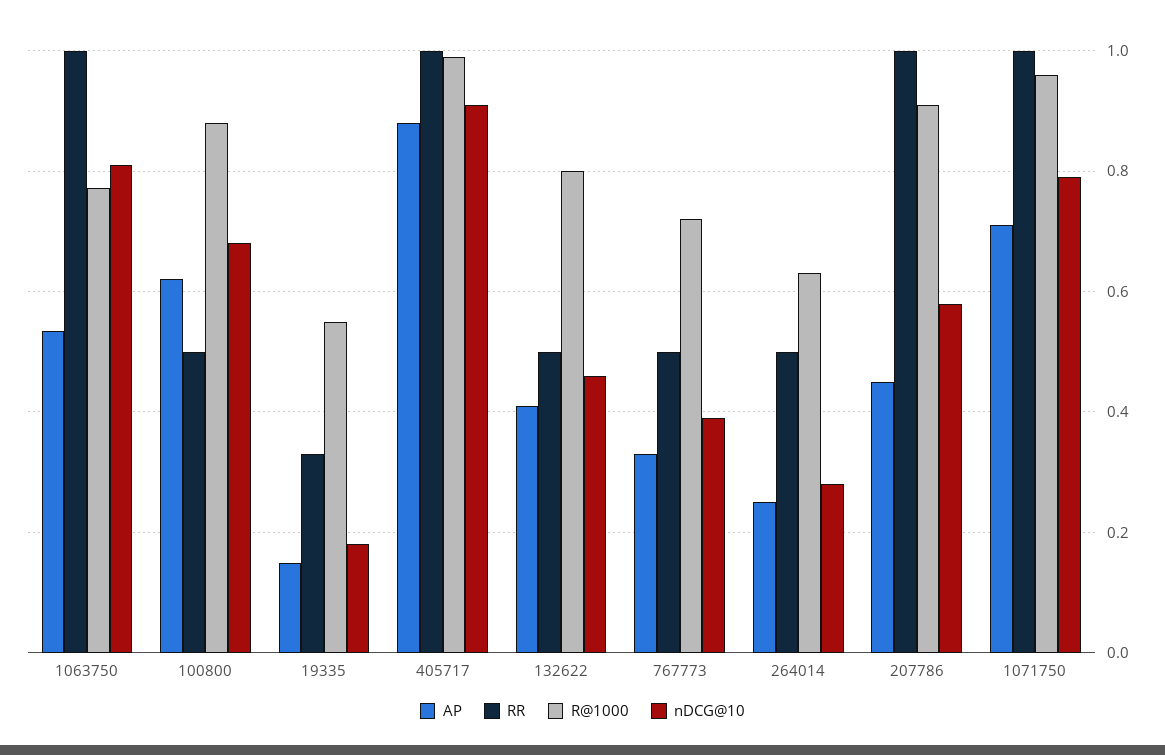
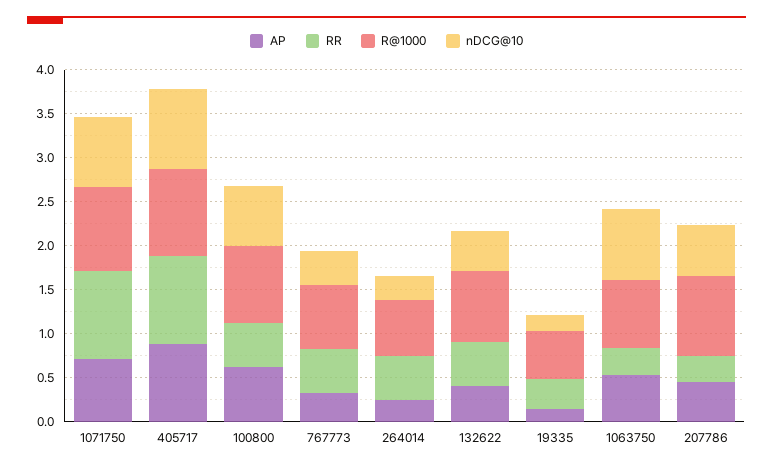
RR, 1063750: 1 -> 0.3
RR, 207786: 1 -> 0.3

